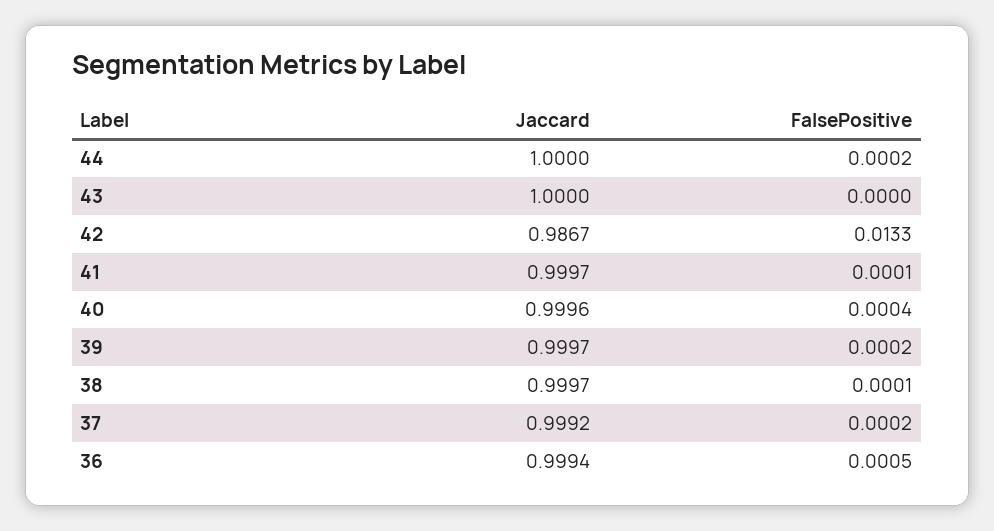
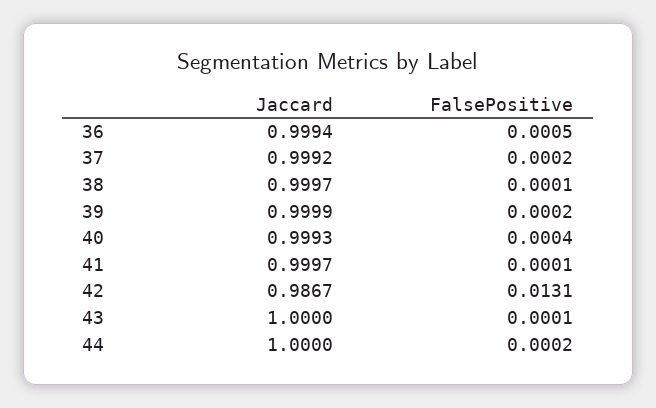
FalsePositive, 43: 0 -> 0.0001
FalsePositive, 42: 0.0133 -> 0.0131
Jaccard, 40: 0.9996 -> 0.9993
Jaccard, 39: 0.9997 -> 0.9999

